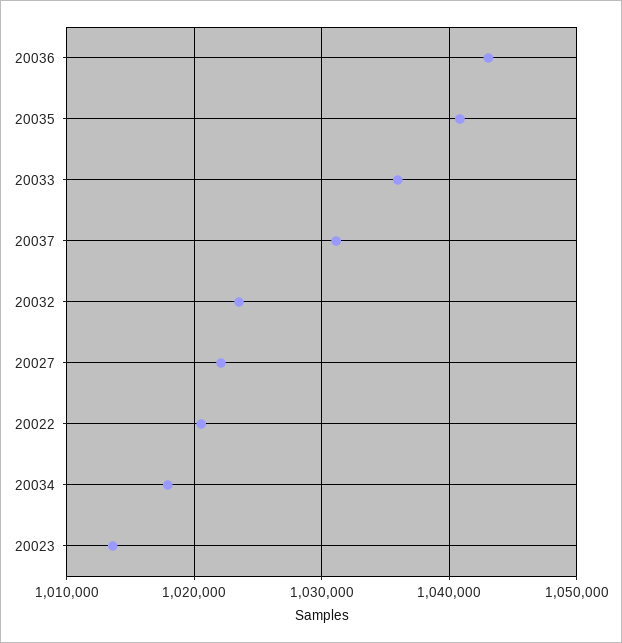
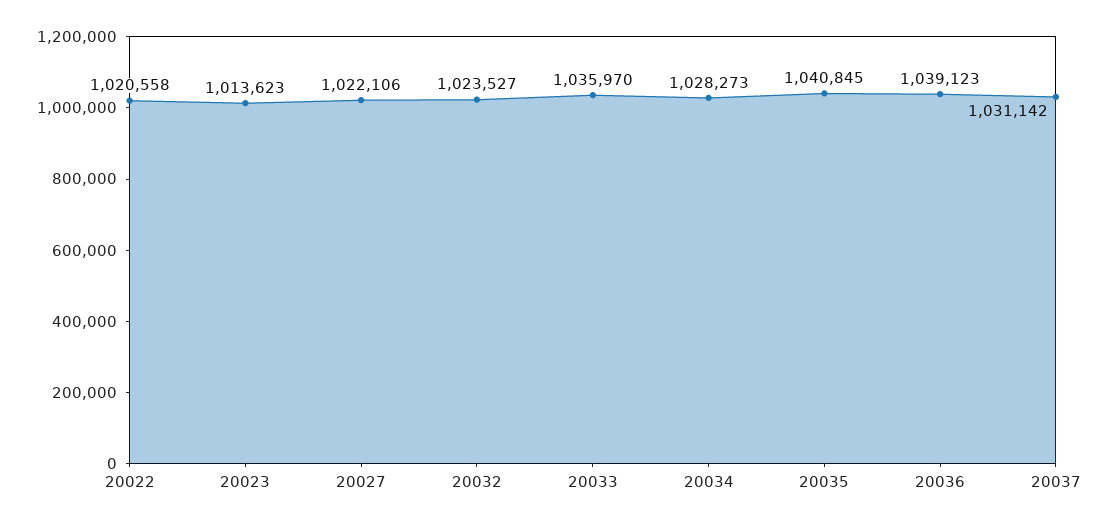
20036: 1043000 -> 1039123
20034: 1018000 -> 1028273

